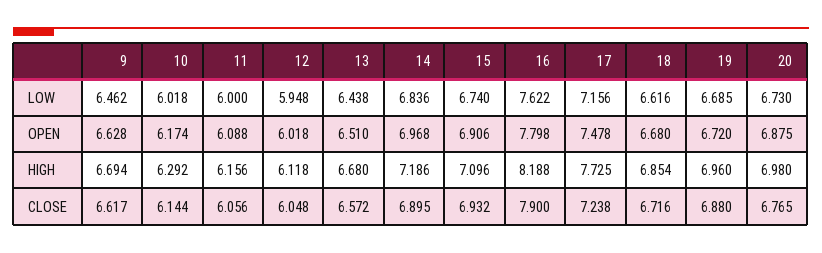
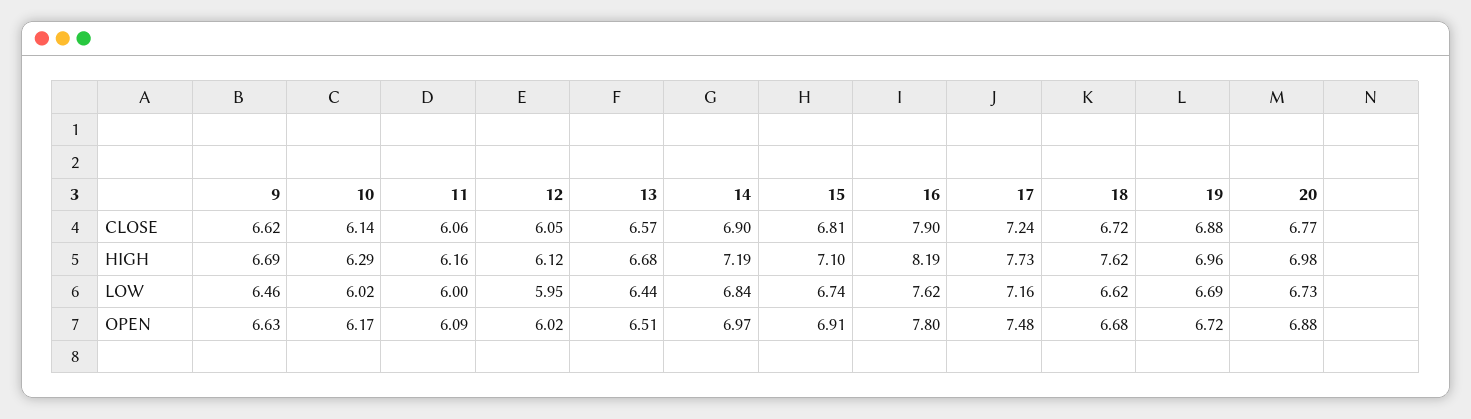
18, HIGH: 6.854 -> 7.62
15, CLOSE: 6.932 -> 6.81

